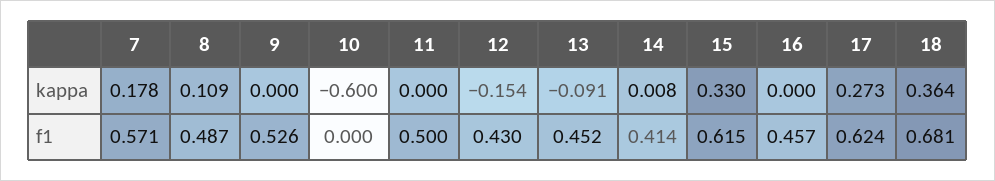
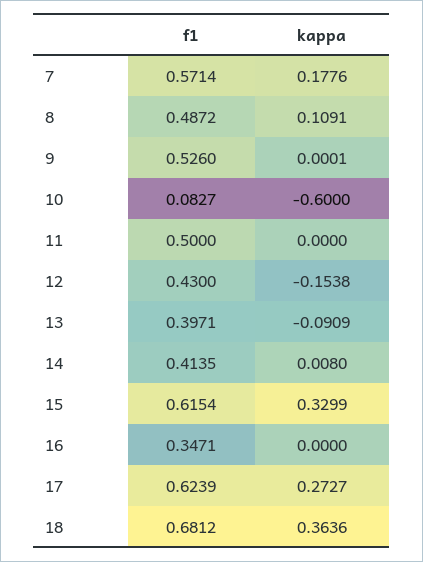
10, f1: 0 -> 0.0827
13, f1: 0.452 -> 0.3971
16, f1: 0.457 -> 0.3471

